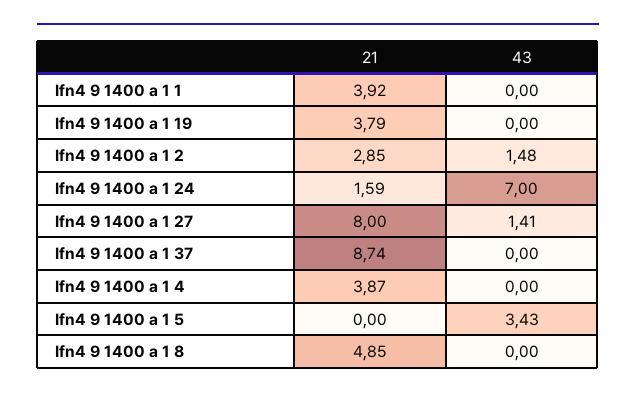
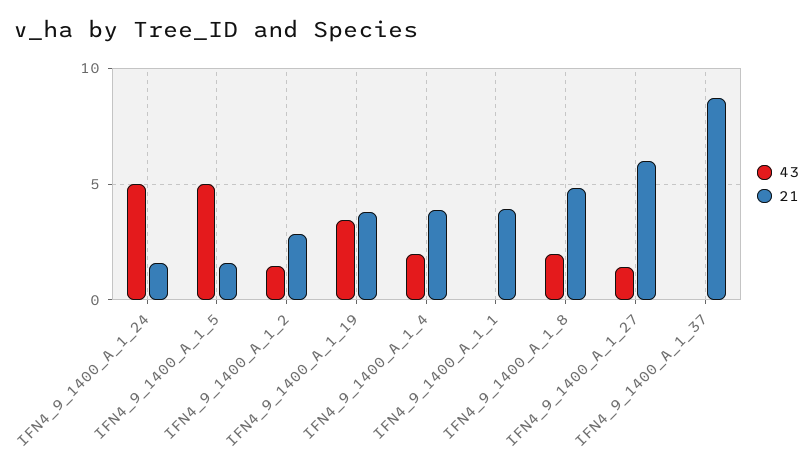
43, Ifn4 9 1400 a 1 19: 0 -> 3.5
43, Ifn4 9 1400 a 1 24: 7 -> 5
21, Ifn4 9 1400 a 1 27: 8 -> 6
43, Ifn4 9 1400 a 1 4: 0 -> 2
21, Ifn4 9 1400 a 1 5: 0 -> 1.5
43, Ifn4 9 1400 a 1 5: 3.43 -> 5
43, Ifn4 9 1400 a 1 8: 0 -> 2

